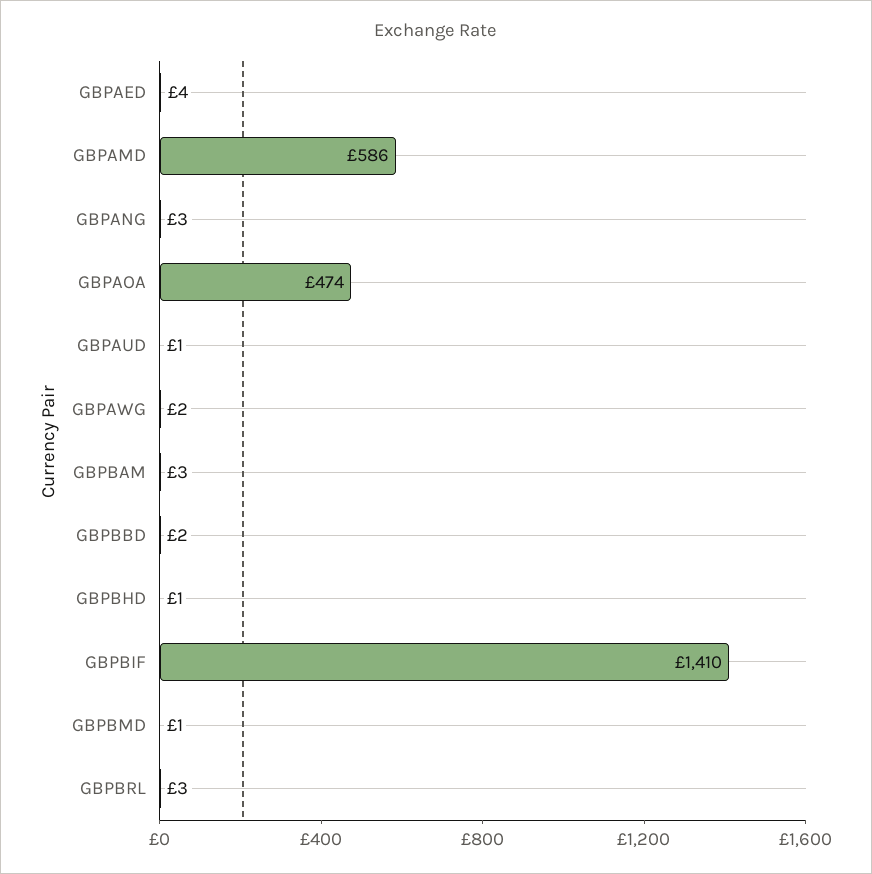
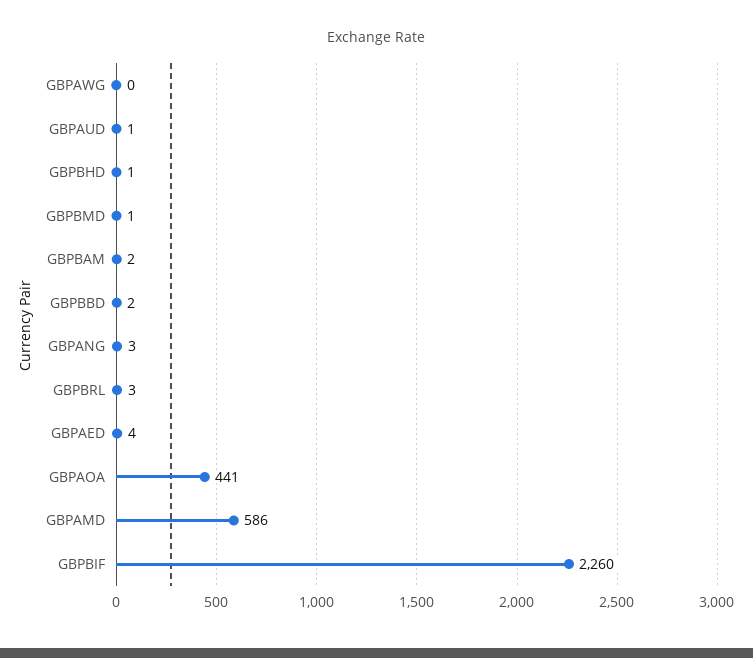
GBPAOA: 474 -> 441
GBPAWG: 2 -> 0
GBPBAM: 3 -> 2
GBPBIF: 1410 -> 2260

